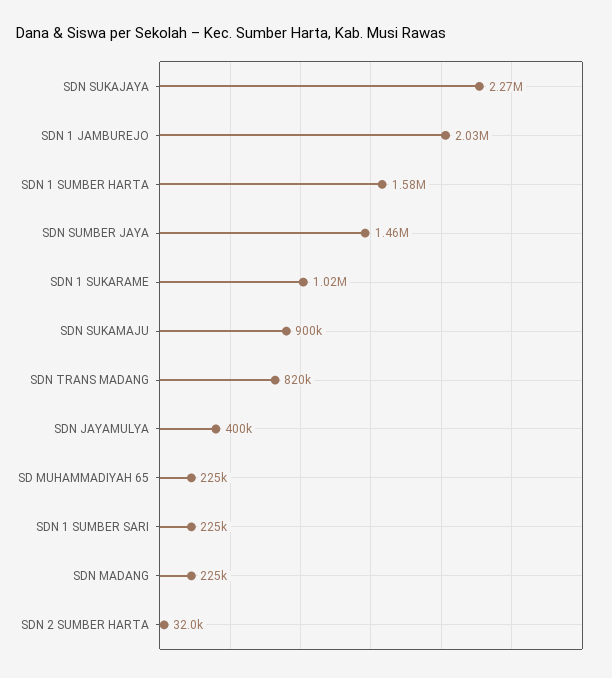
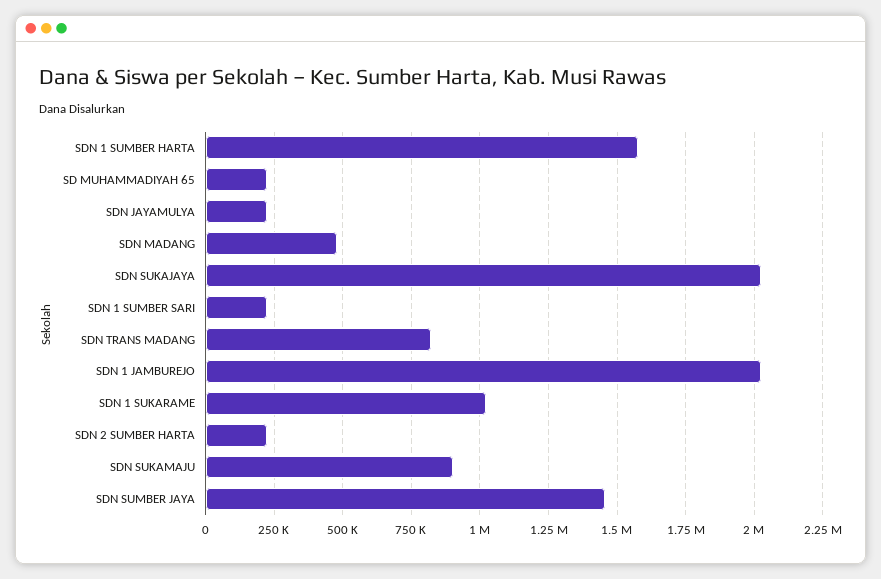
SDN SUKAJAYA: 2270000 -> 2025000
SDN JAYAMULYA: 400000 -> 225000
SDN MADANG: 225000 -> 475000
SDN 2 SUMBER HARTA: 32000 -> 225000

